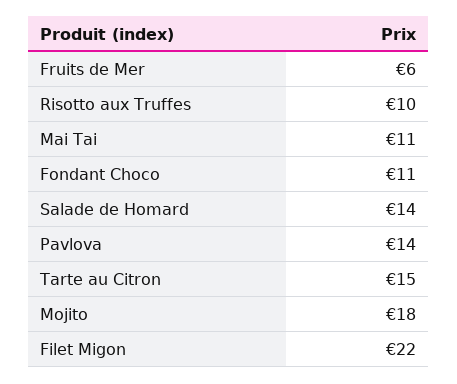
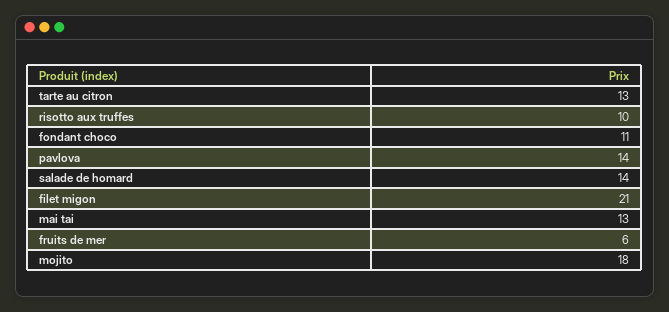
Mai Tai: 11 -> 13
Tarte au Citron: 15 -> 13
Filet Migon: 22 -> 21

